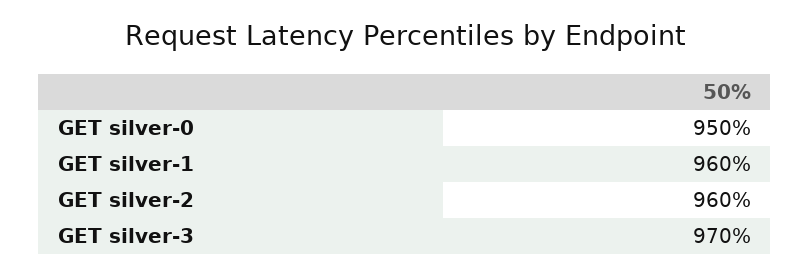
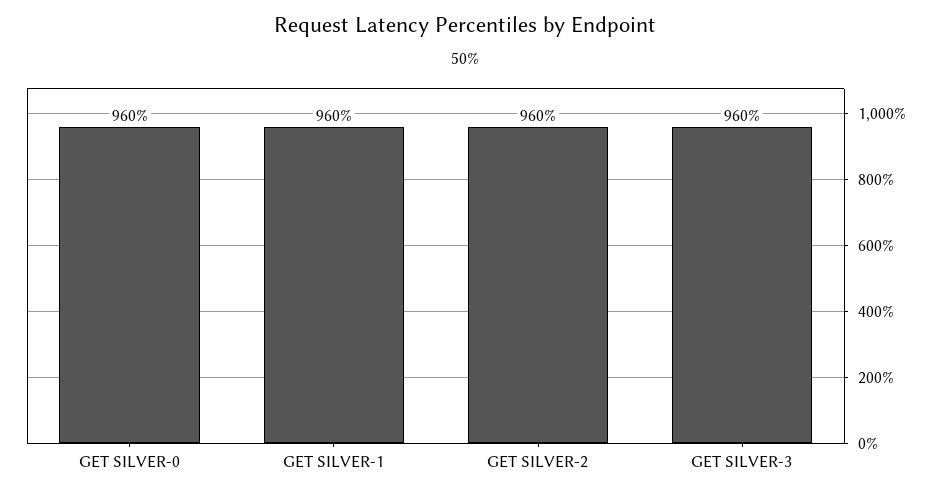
GET silver-0: 950 -> 960
GET silver-3: 970 -> 960

